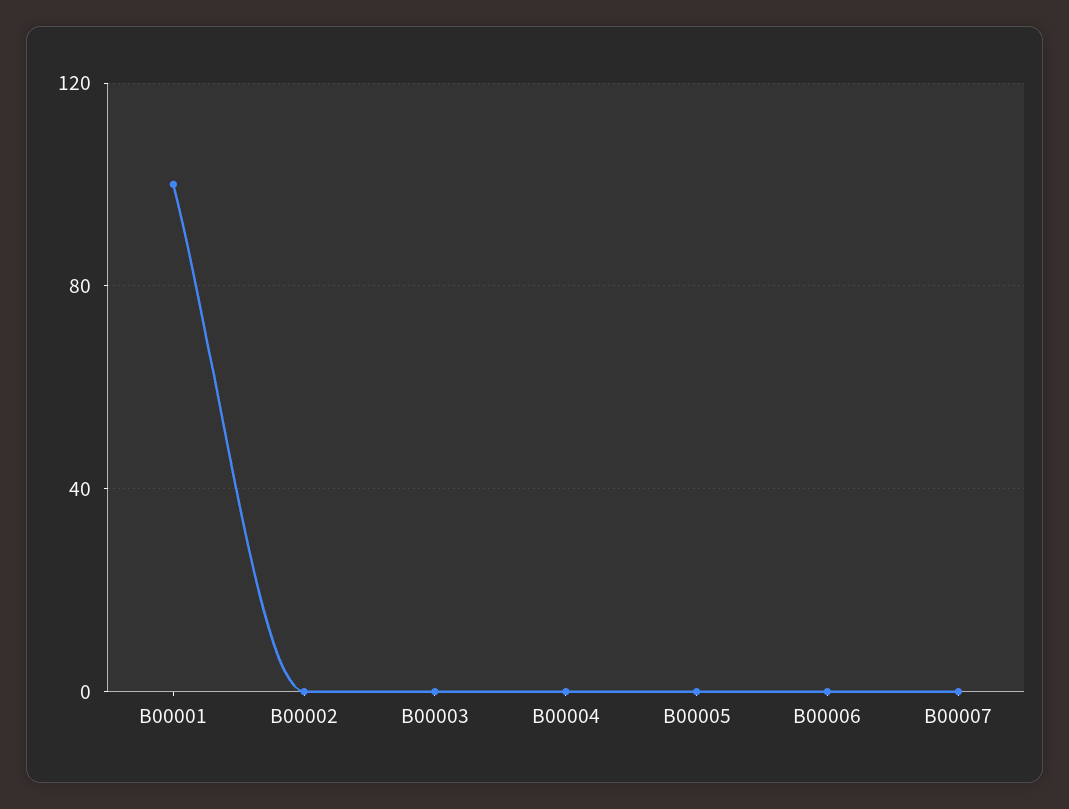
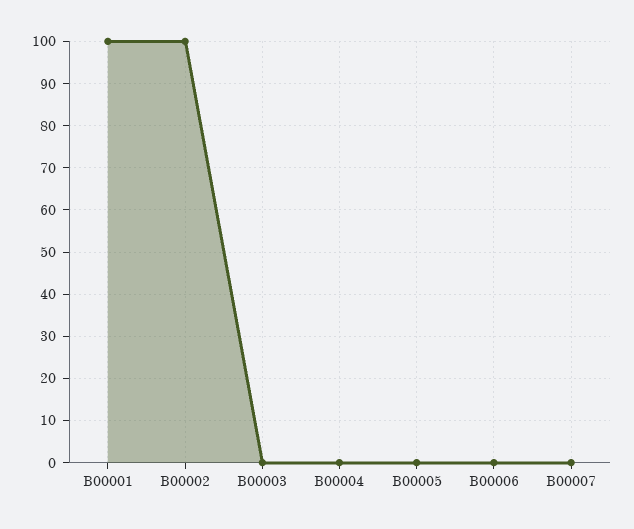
B00002: 0 -> 100

